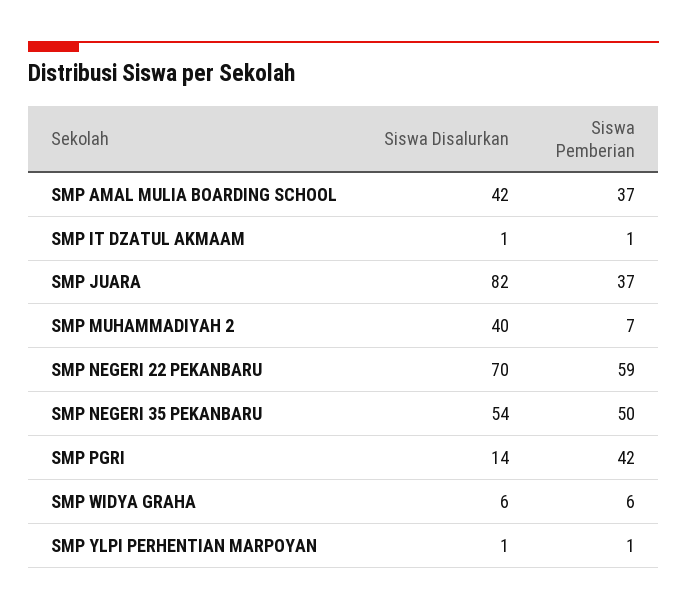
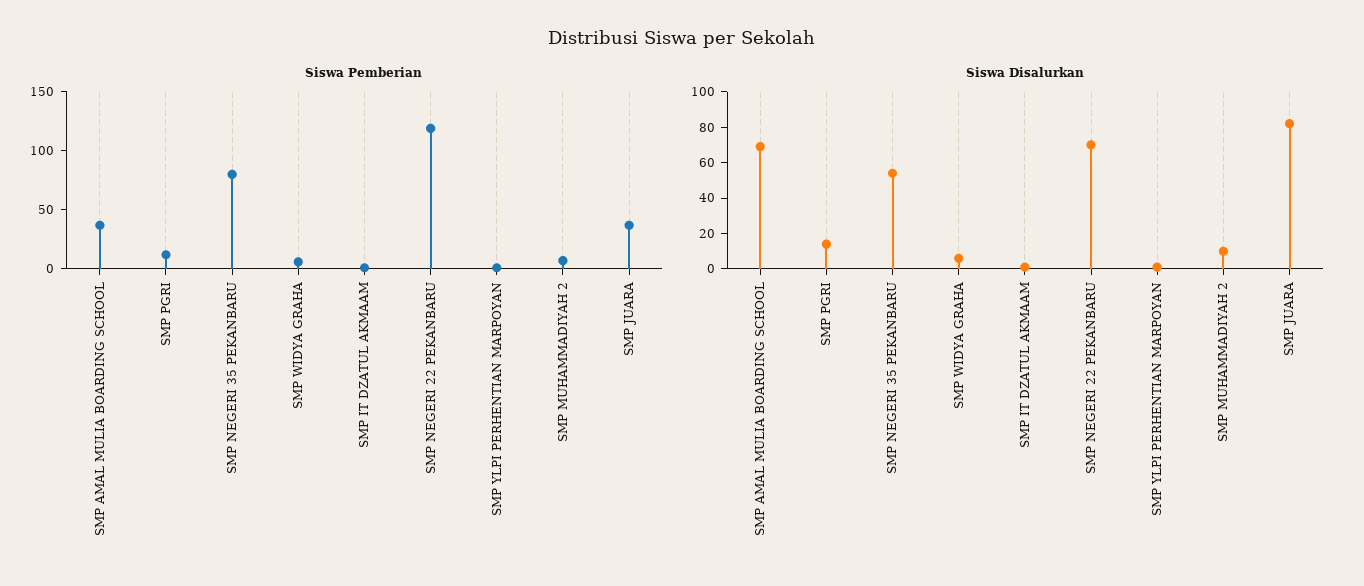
Siswa Disalurkan, SMP AMAL MULIA BOARDING SCHOOL: 42 -> 70
Siswa Disalurkan, SMP MUHAMMADIYAH 2: 40 -> 10
Siswa Pemberian, SMP NEGERI 22 PEKANBARU: 59 -> 120
Siswa Pemberian, SMP NEGERI 35 PEKANBARU: 50 -> 80
Siswa Pemberian, SMP PGRI: 42 -> 10

